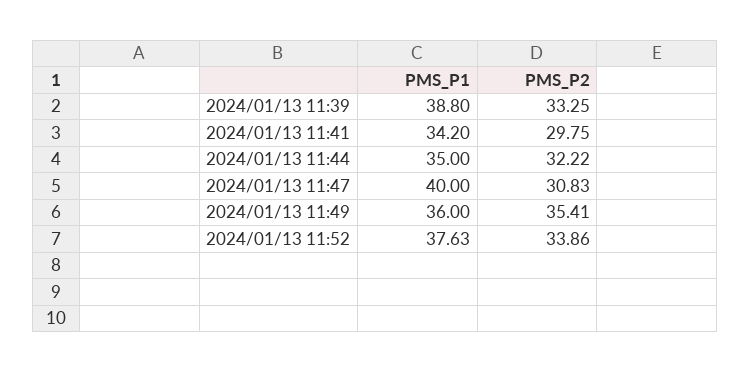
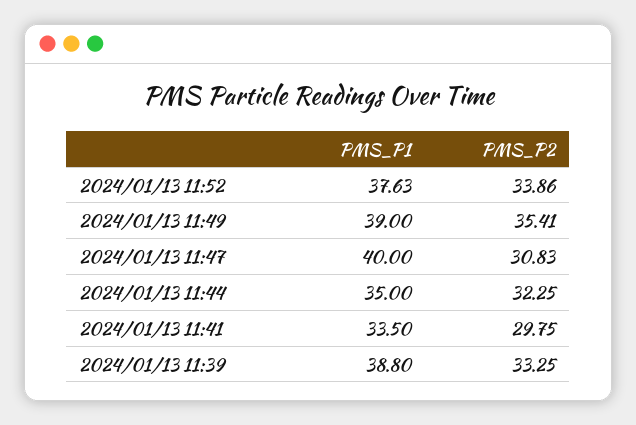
PMS_P1, 2024/01/13 11:41: 34.2 -> 33.5
PMS_P2, 2024/01/13 11:44: 32.22 -> 32.25
PMS_P1, 2024/01/13 11:49: 36 -> 39

